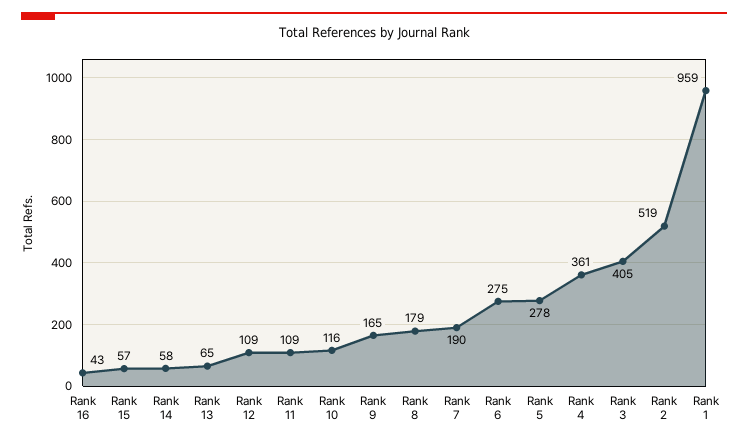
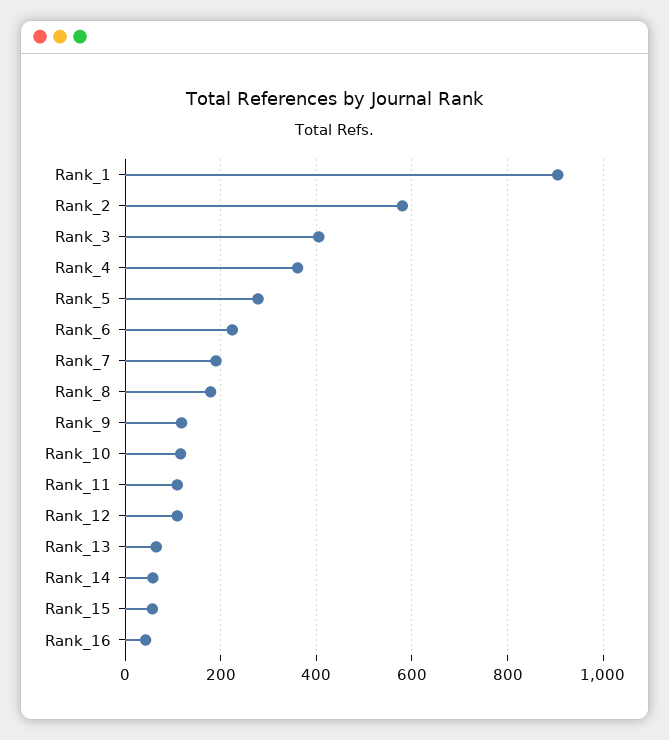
Rank 9: 165 -> 120
Rank 6: 275 -> 220
Rank 2: 519 -> 580
Rank 1: 959 -> 900

